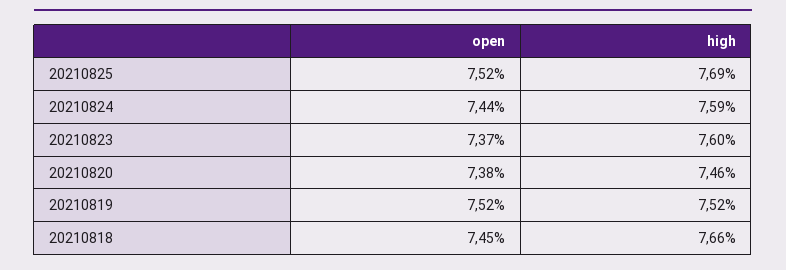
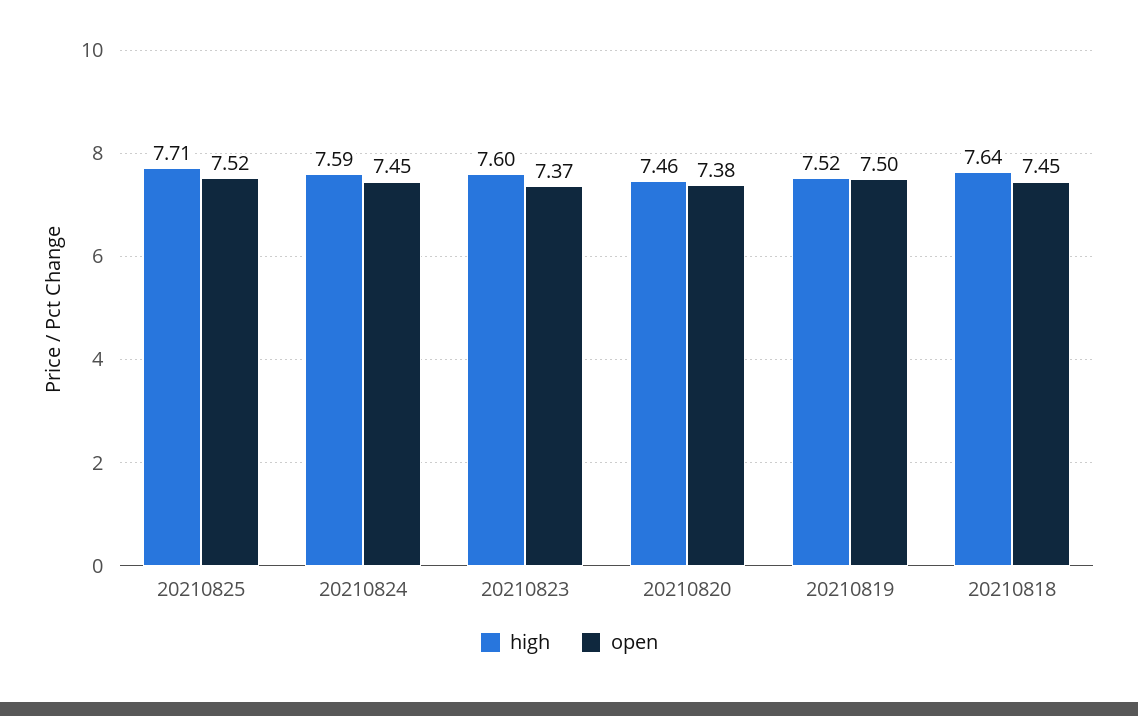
high, 20210825: 7.69 -> 7.71
open, 20210824: 7.44 -> 7.45
open, 20210819: 7.52 -> 7.5
high, 20210818: 7.66 -> 7.64

